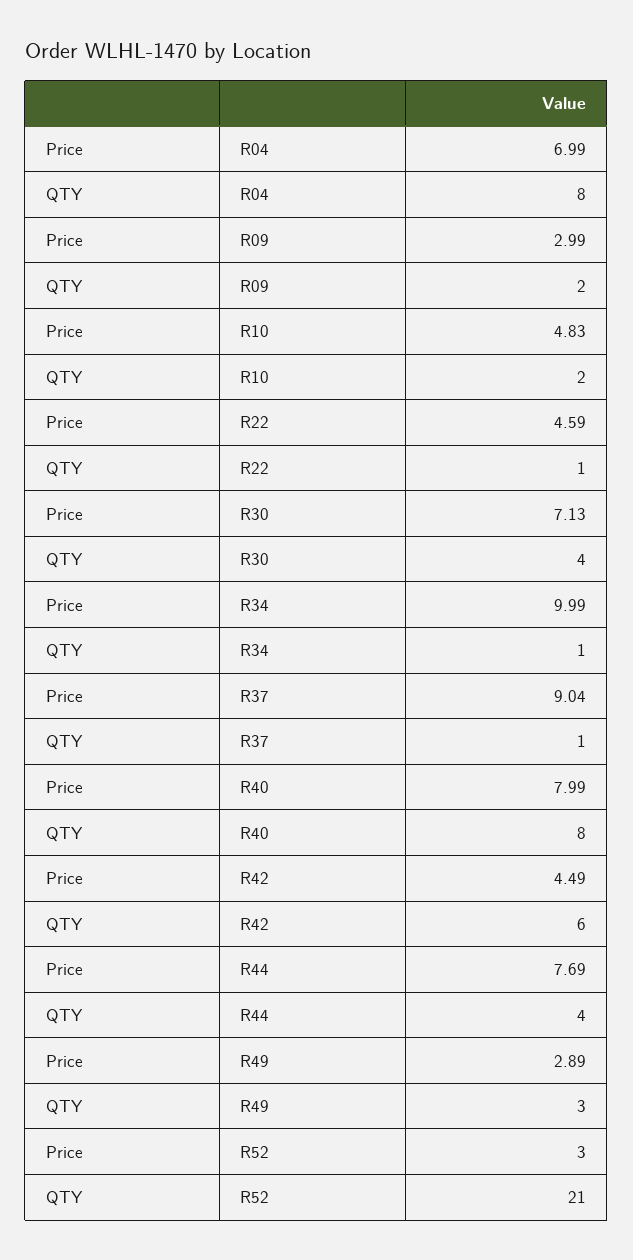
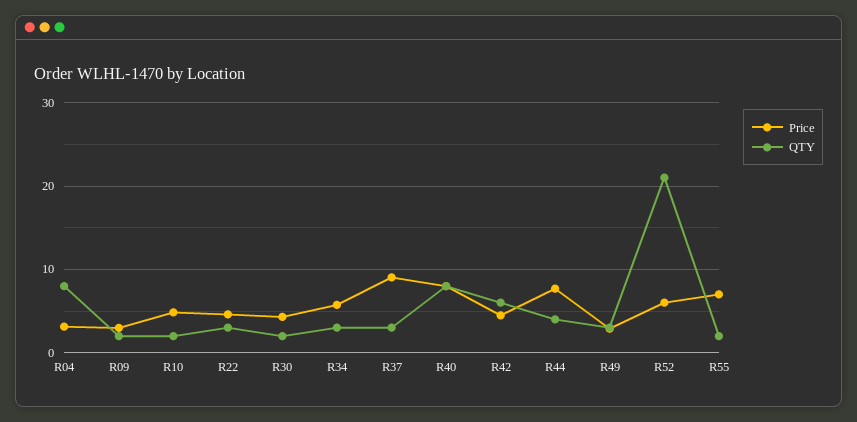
Price, R04: 6.99 -> 3
QTY, R22: 1 -> 3
Price, R30: 7.13 -> 4
QTY, R30: 4 -> 2
Price, R34: 9.99 -> 6
QTY, R34: 1 -> 3
QTY, R37: 1 -> 3
Price, R52: 3 -> 6
Price, R55: none -> 7
QTY, R55: none -> 2

